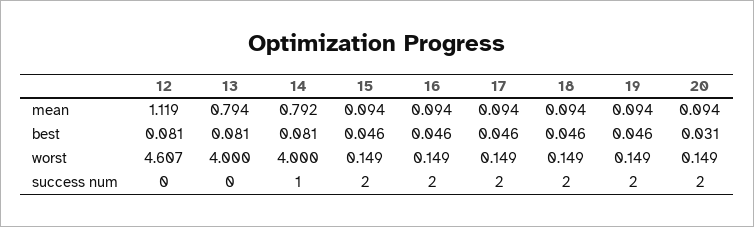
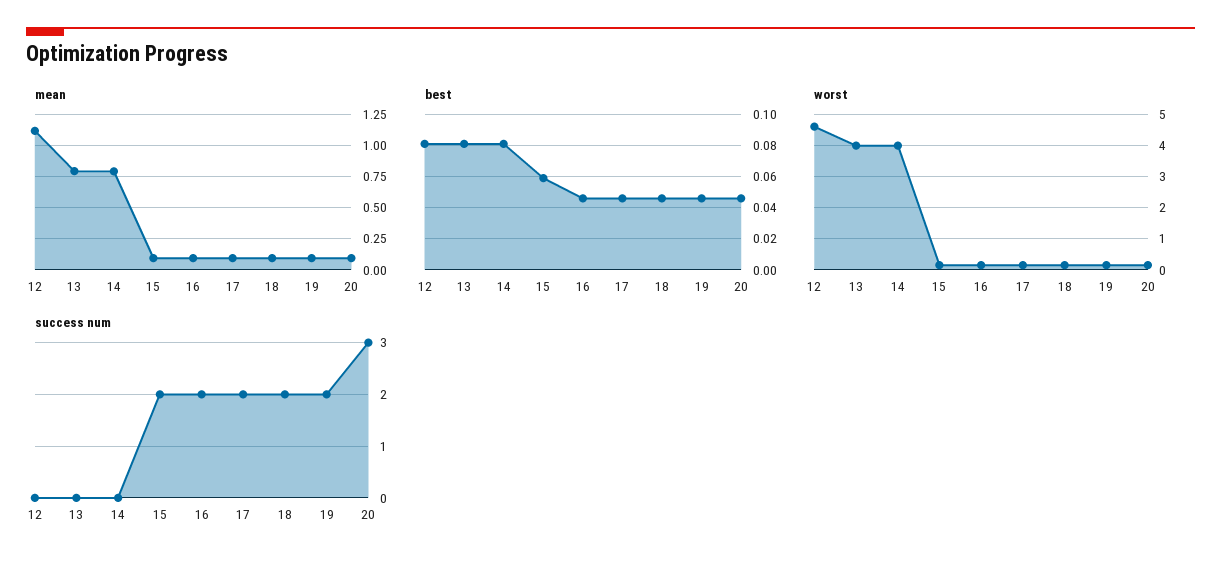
best, 15: 0.046 -> 0.06
best, 20: 0.031 -> 0.045
success num, 14: 1 -> 0
success num, 20: 2 -> 3

